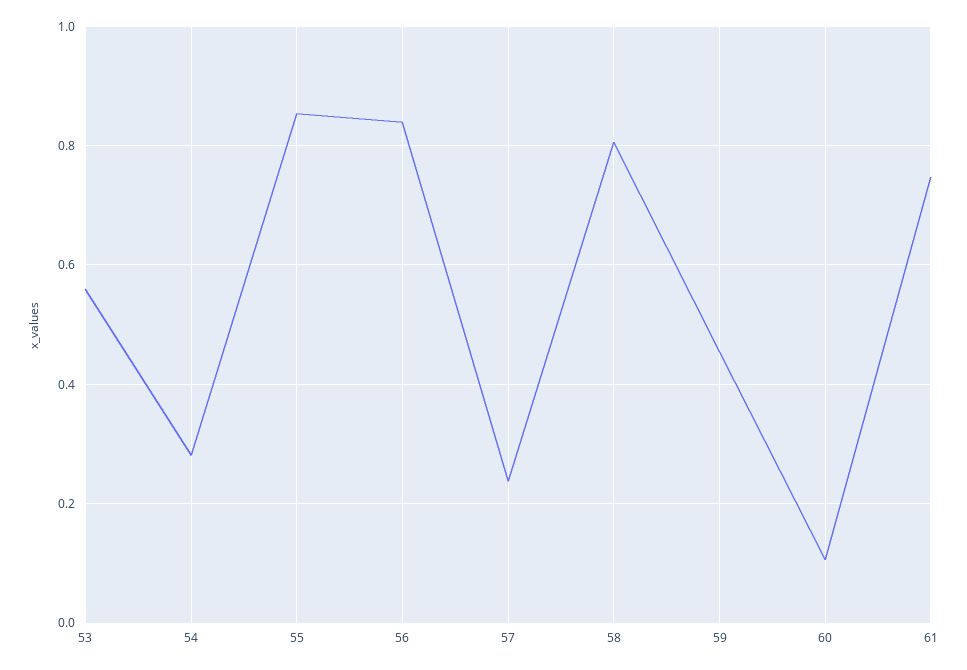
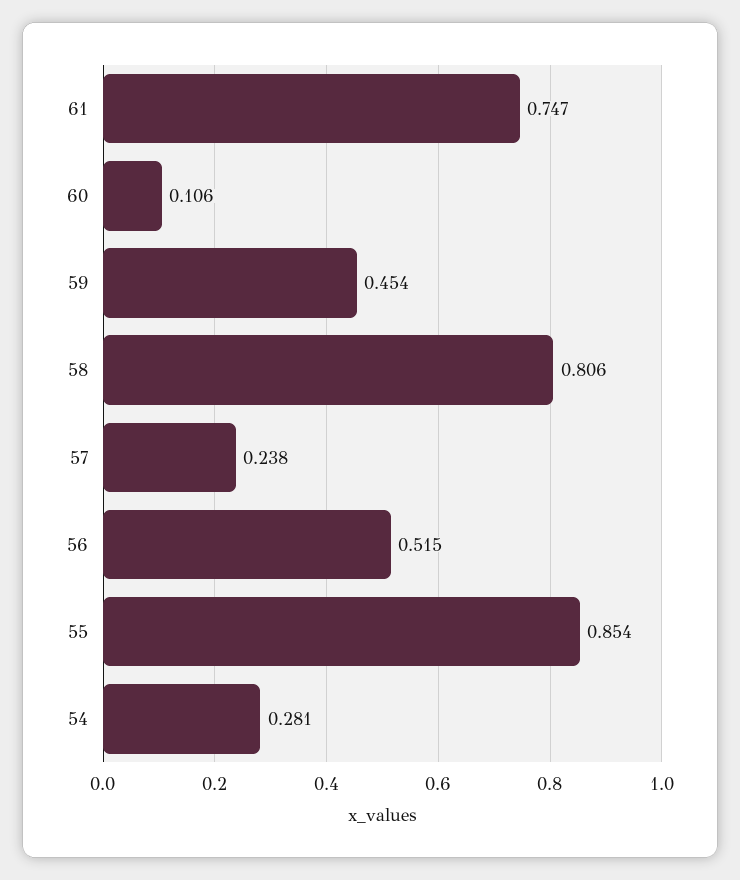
53: 0.56 -> none
56: 0.84 -> 0.515

